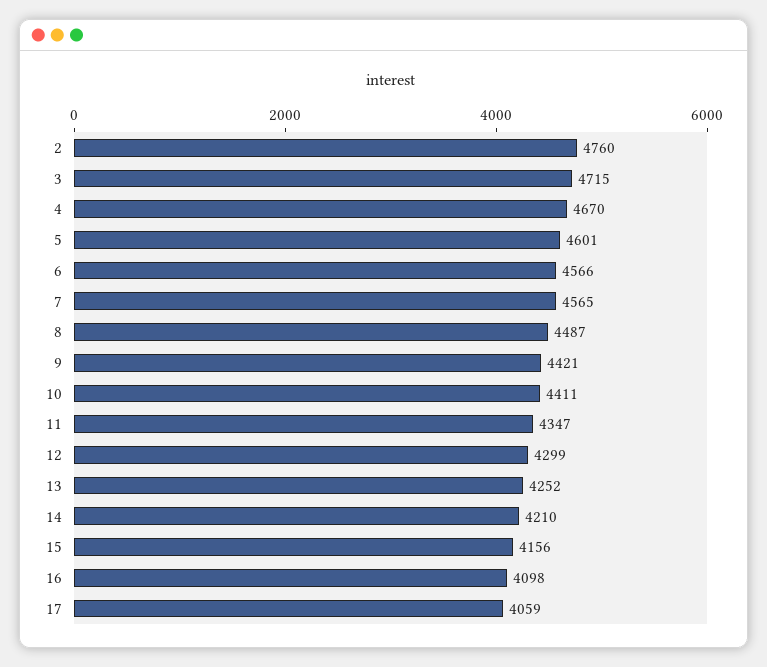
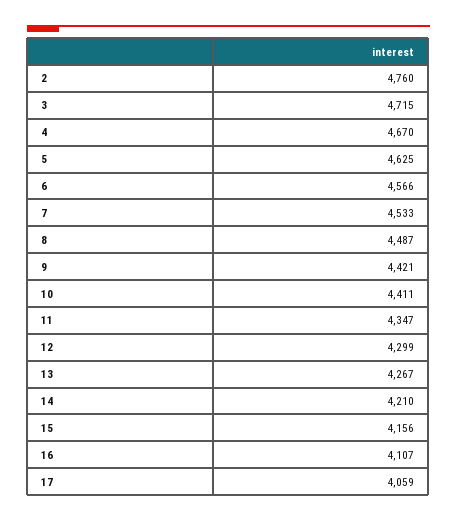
5: 4601 -> 4625
7: 4565 -> 4533
13: 4252 -> 4267
16: 4098 -> 4107

